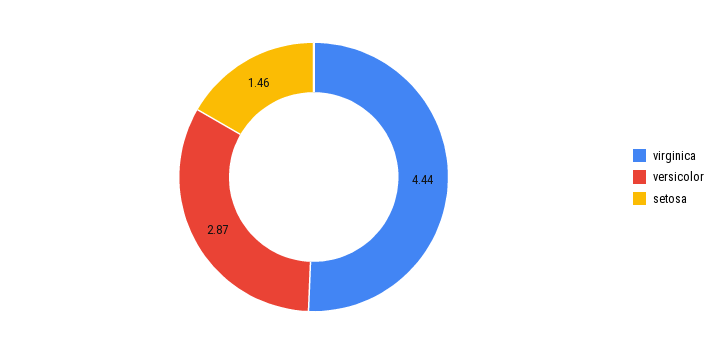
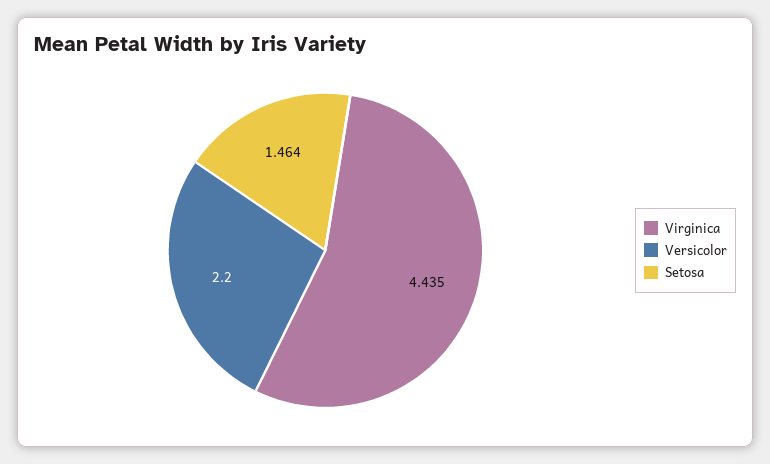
versicolor: 2.87 -> 2.2

